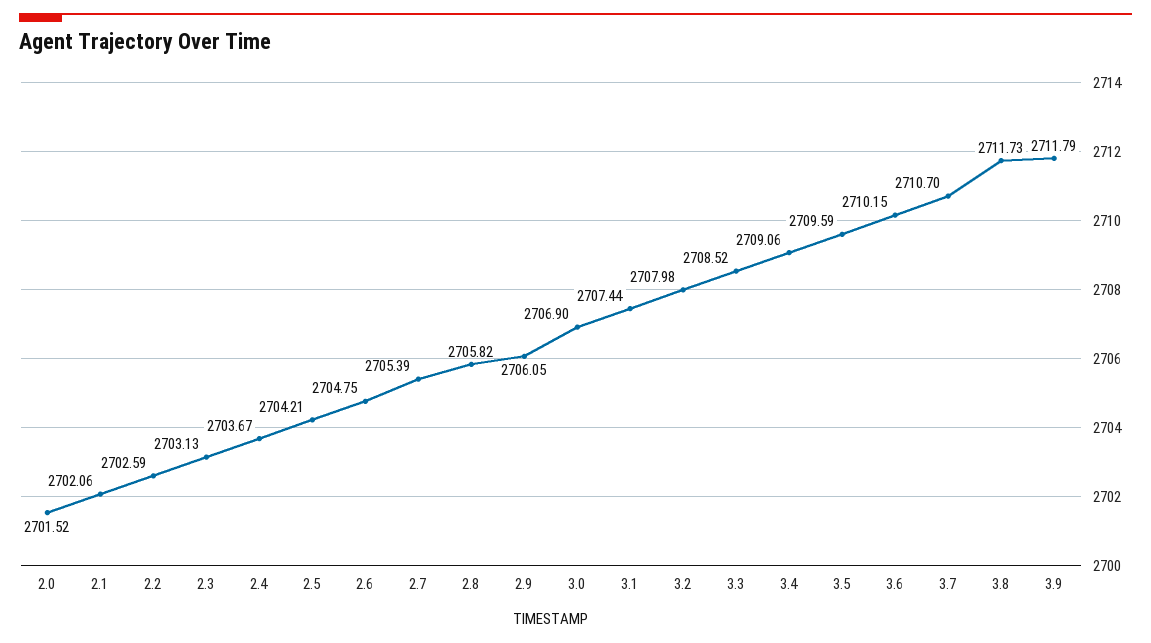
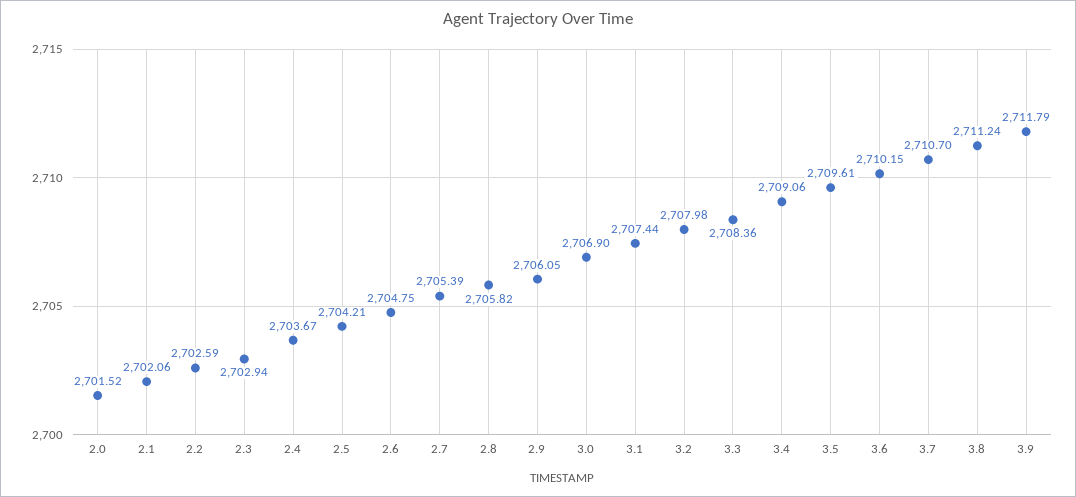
2.3: 2703.13 -> 2702.94
3.3: 2708.52 -> 2708.36
3.5: 2709.59 -> 2709.61
3.8: 2711.73 -> 2711.24

